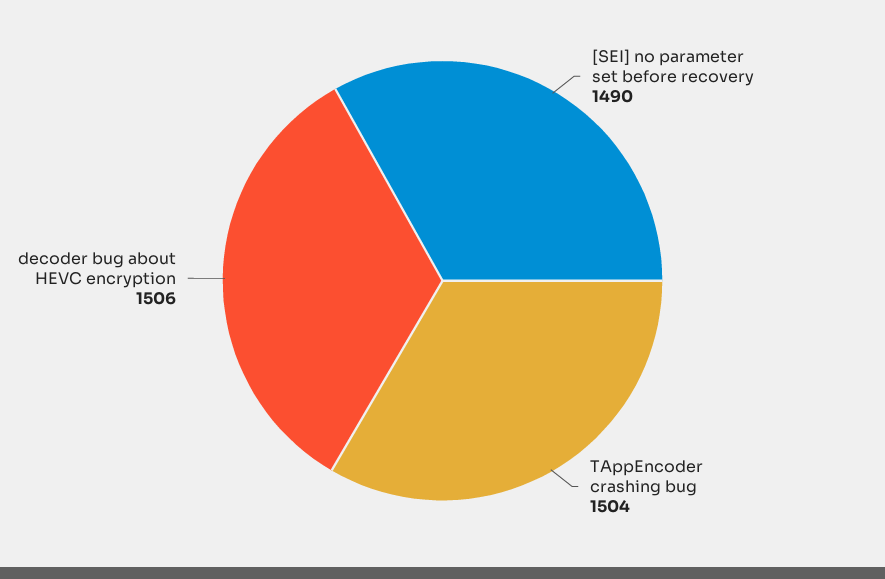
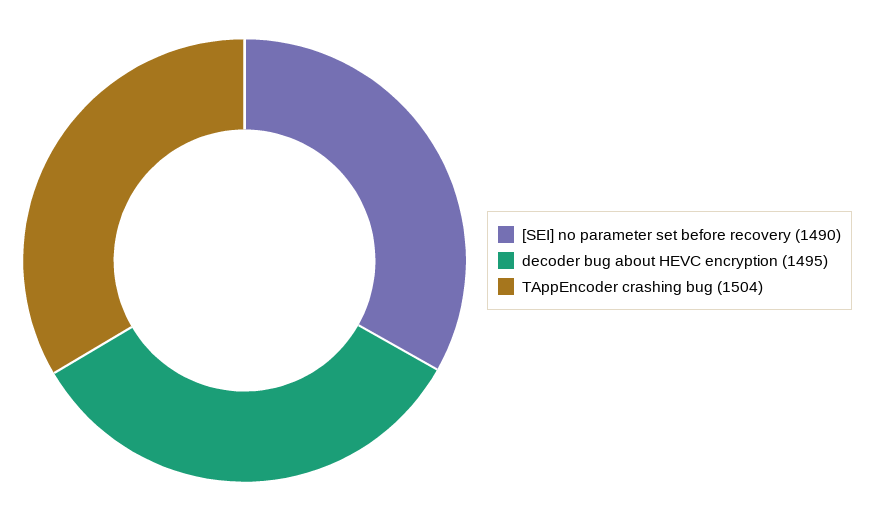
decoder bug about HEVC encryption: 1506 -> 1495

